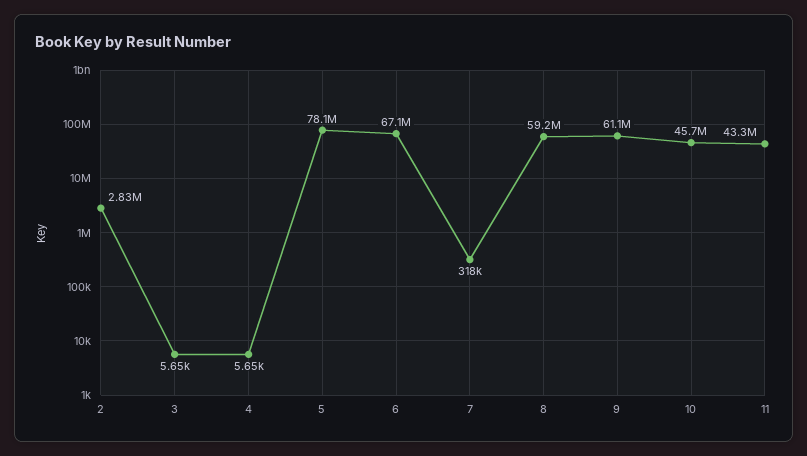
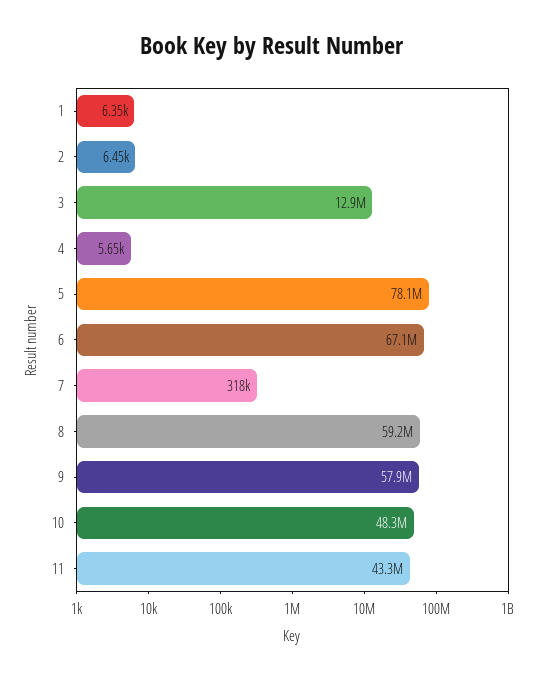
2: 2830000 -> 6450
3: 5650 -> 12900000
9: 61100000 -> 57900000
10: 45700000 -> 48300000
1: none -> 6350

